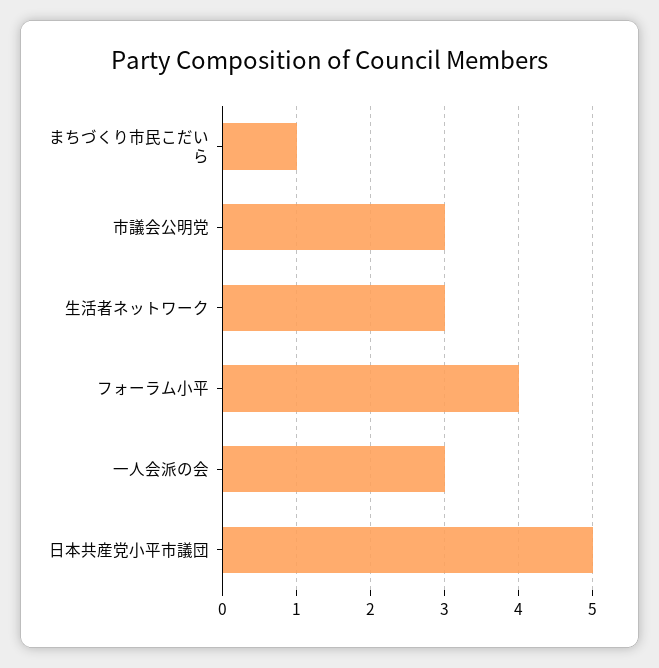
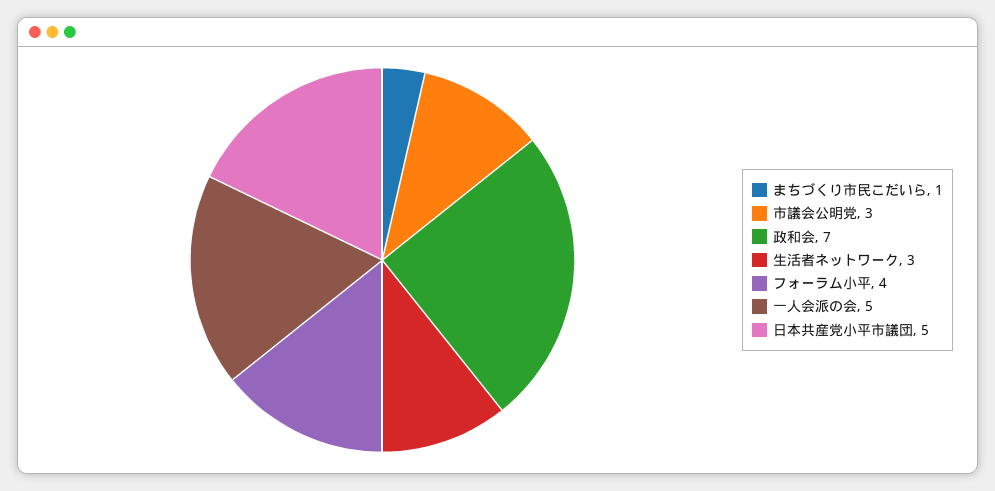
一人会派の会: 3 -> 5
政和会: none -> 7

